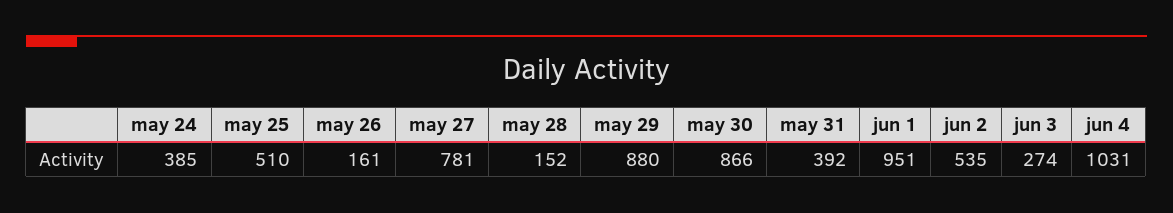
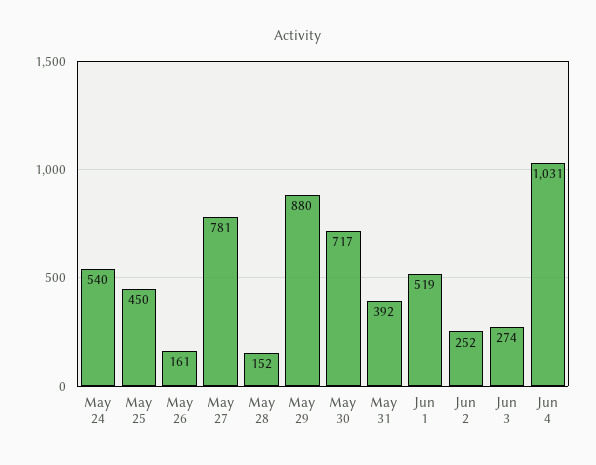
may 24: 385 -> 540
may 25: 510 -> 450
may 30: 866 -> 717
jun 1: 951 -> 519
jun 2: 535 -> 252

